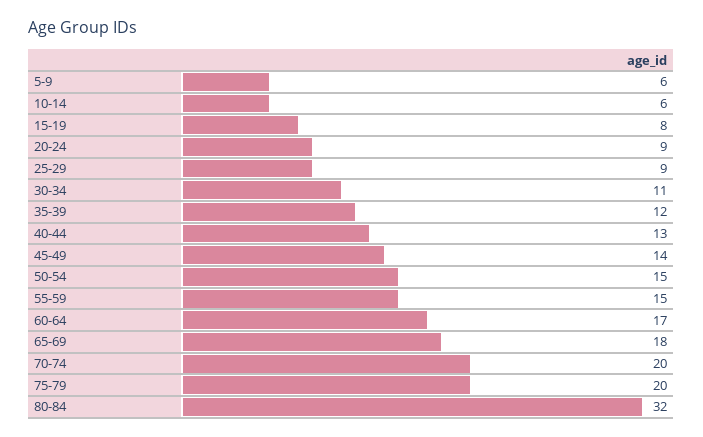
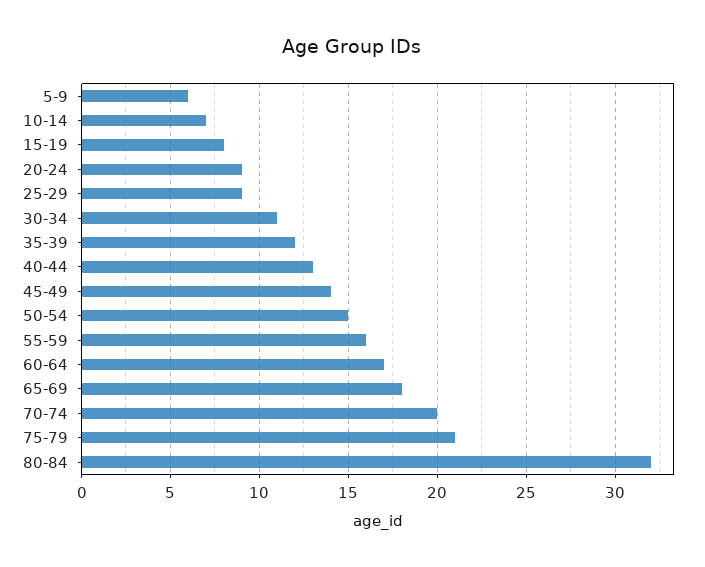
10-14: 6 -> 7
55-59: 15 -> 16
75-79: 20 -> 21

